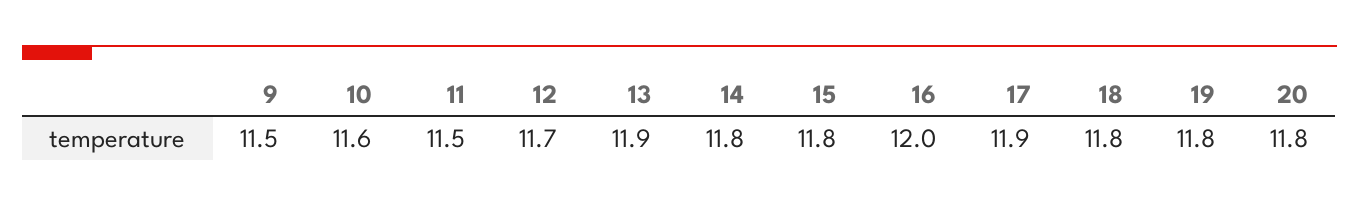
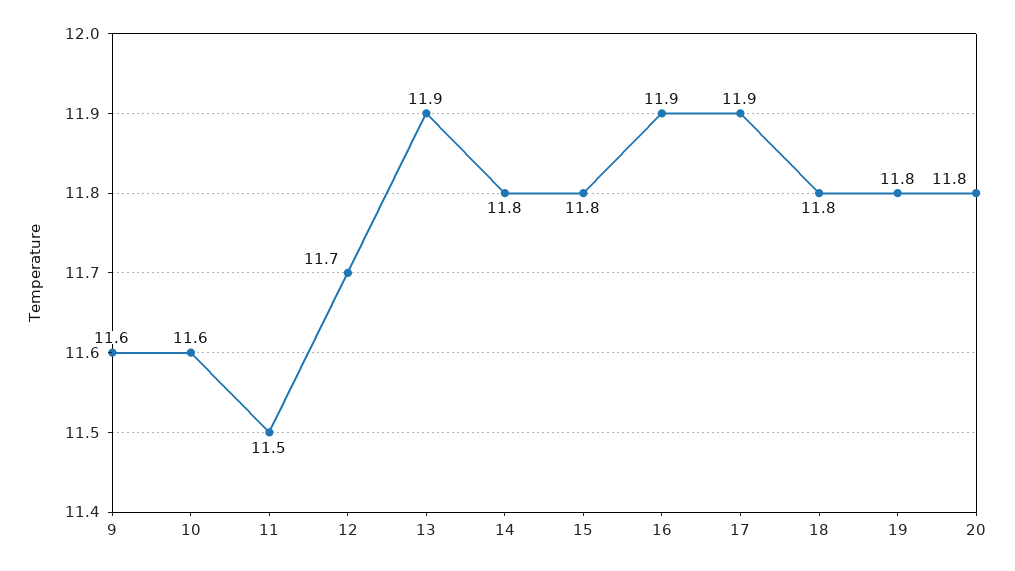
9: 11.5 -> 11.6
16: 12 -> 11.9

